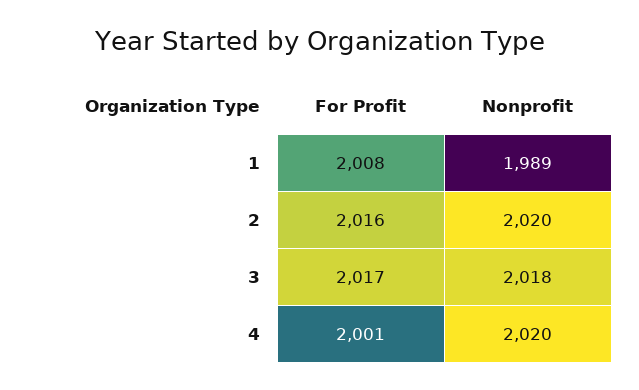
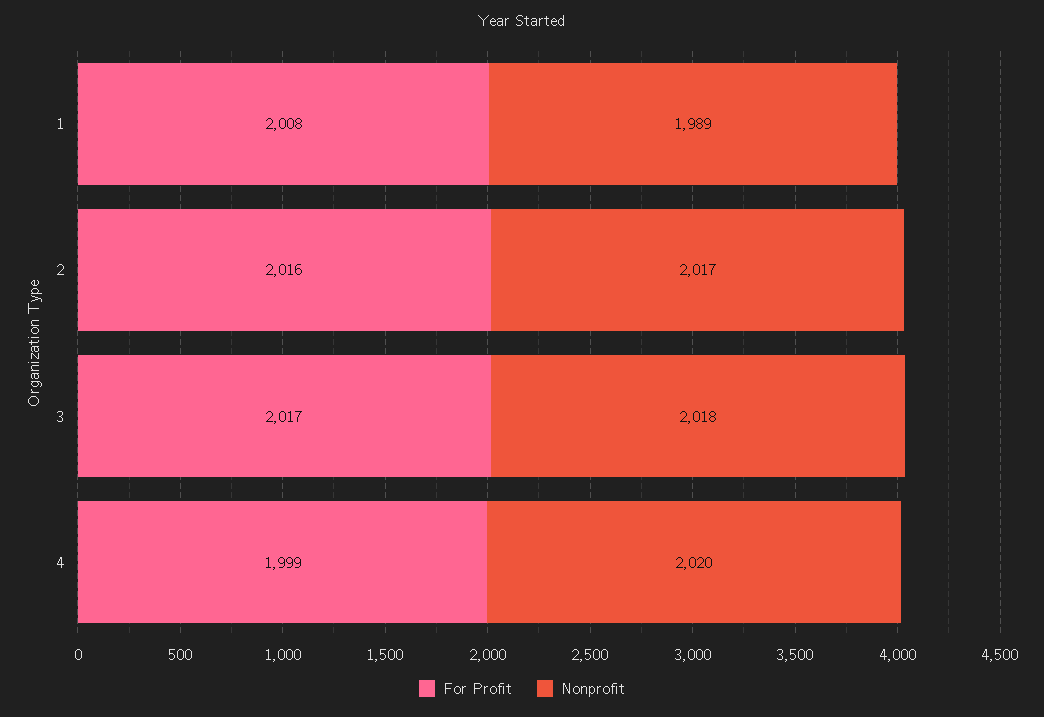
Nonprofit, 2: 2020 -> 2017
For Profit, 4: 2001 -> 1999

